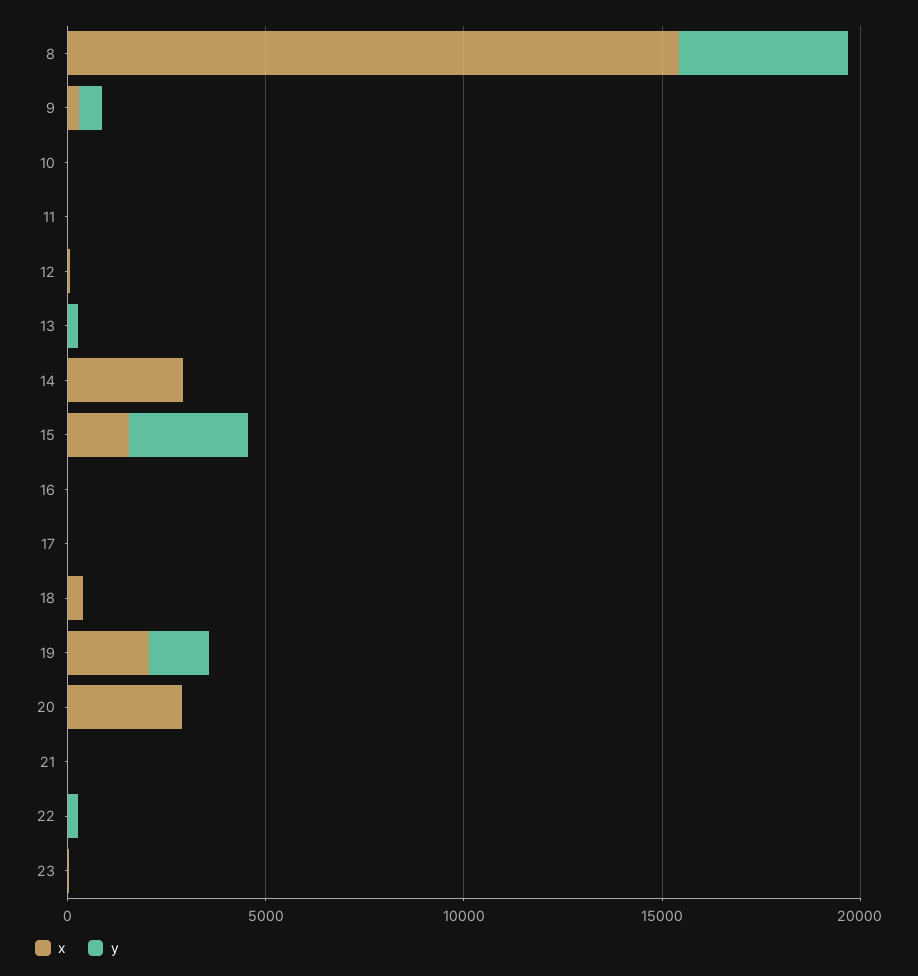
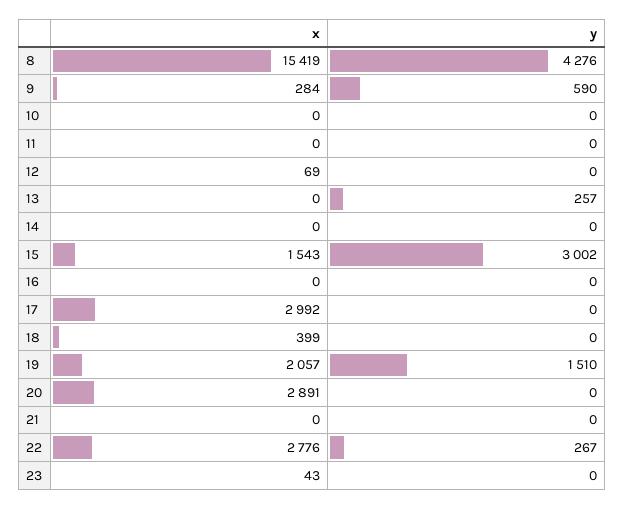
x, 14: 3000 -> 0
x, 17: 0 -> 2992
x, 22: 0 -> 2776

